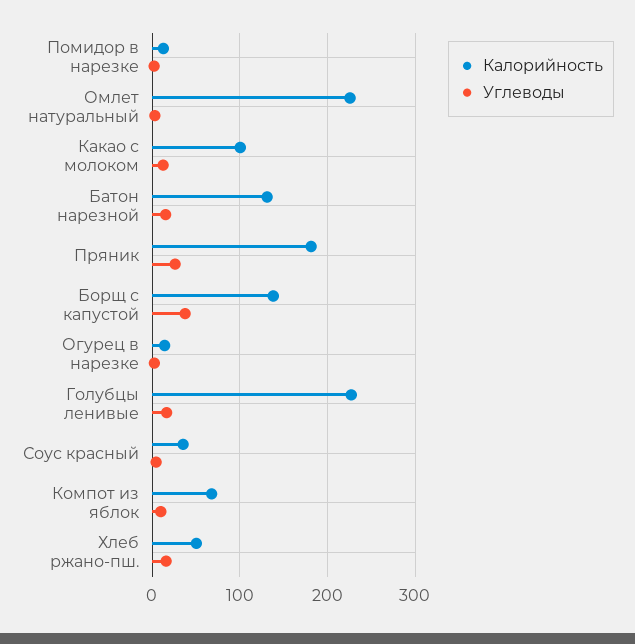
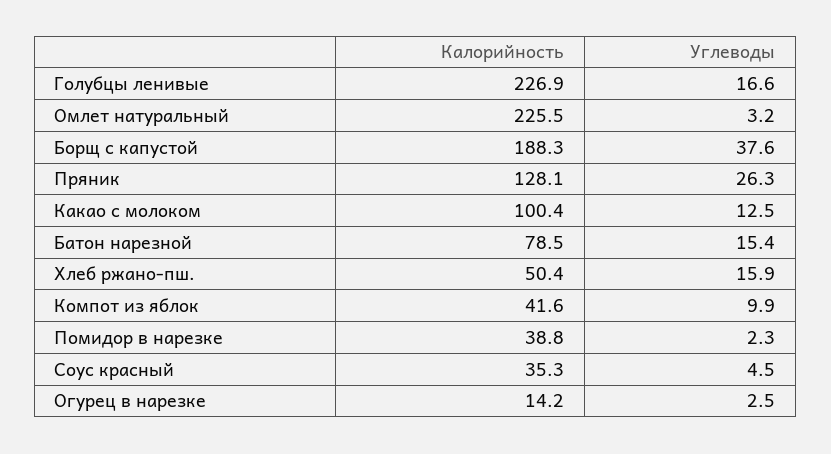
Калорийность, Помидор в нарезке: 10 -> 38.8
Калорийность, Батон нарезной: 130 -> 78.5
Калорийность, Пряник: 180 -> 128.1
Калорийность, Борщ с капустой: 140 -> 188.3
Калорийность, Компот из яблок: 70 -> 41.6

